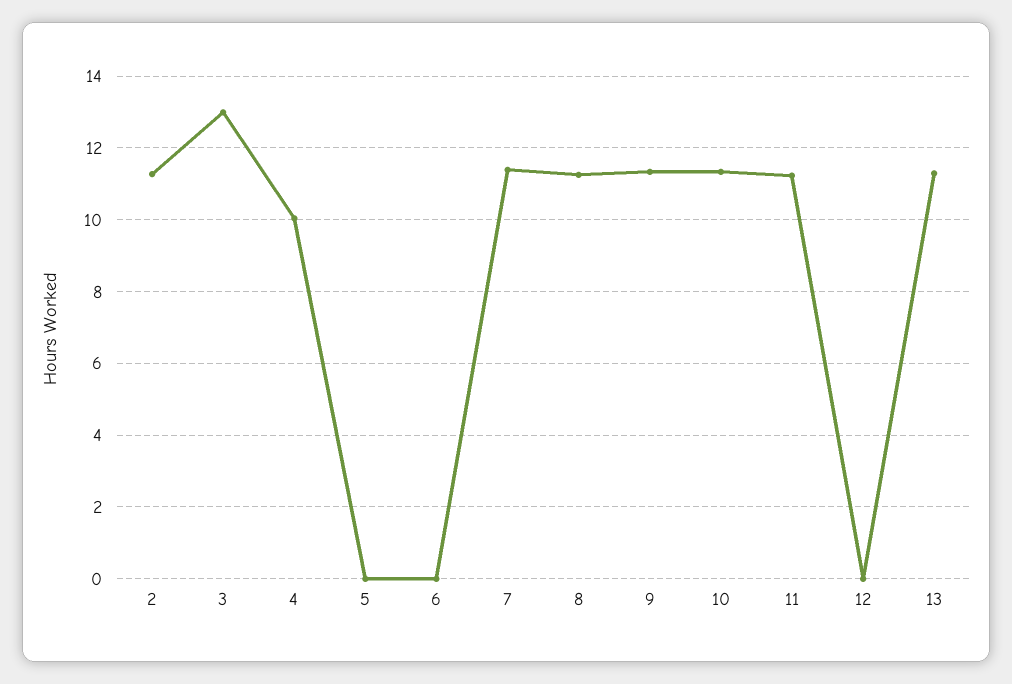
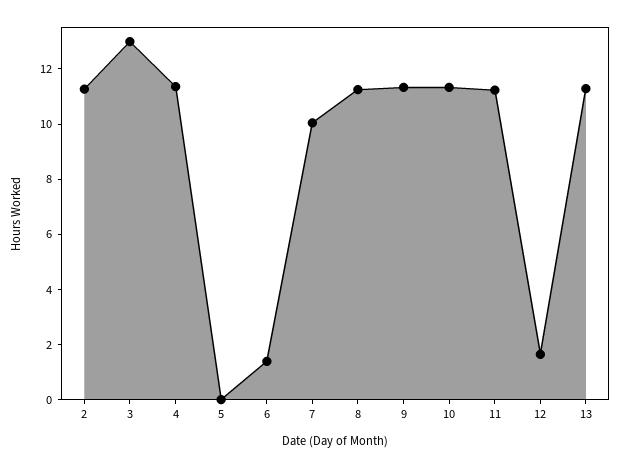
4: 10 -> 11.5
6: 0 -> 1.5
7: 11.4 -> 10
12: 0 -> 1.5

